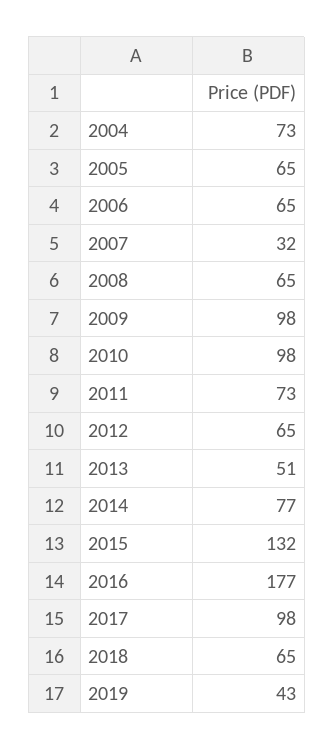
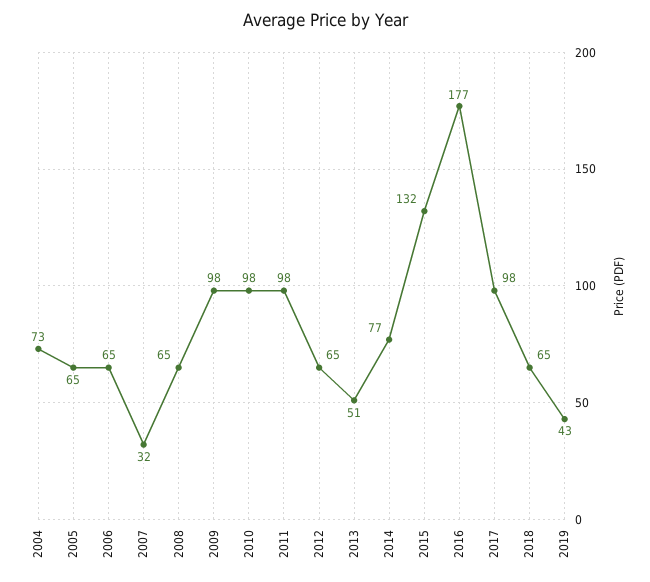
2011: 73 -> 98

